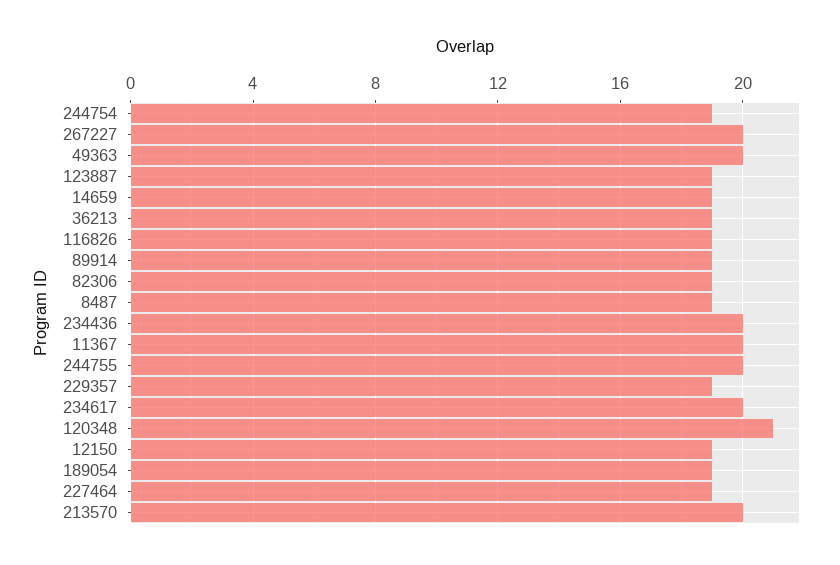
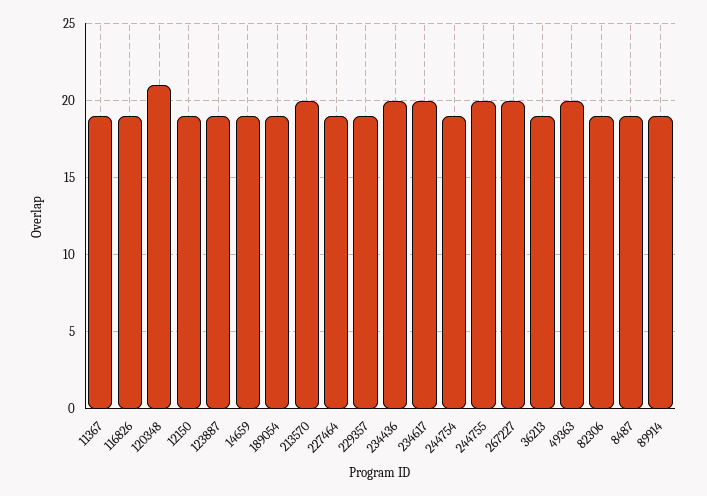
11367: 20 -> 19

